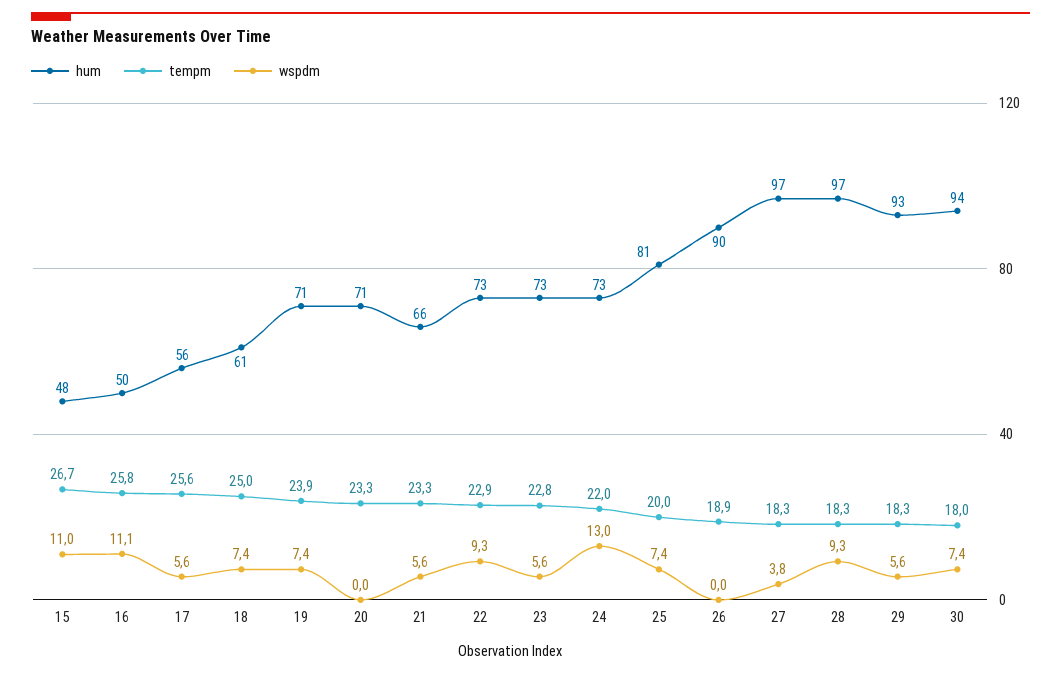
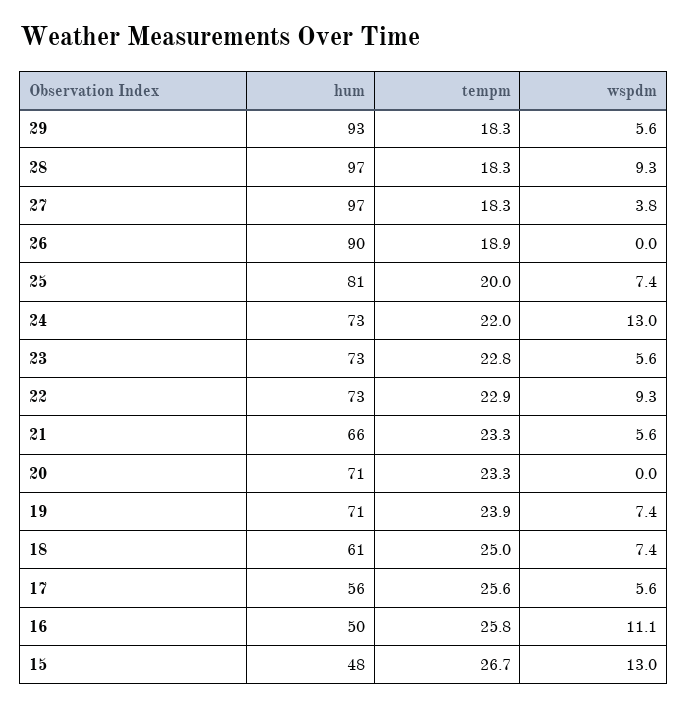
wspdm, 15: 11 -> 13
hum, 30: 94 -> none
tempm, 30: 18 -> none
wspdm, 30: 7.4 -> none

